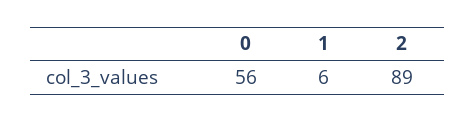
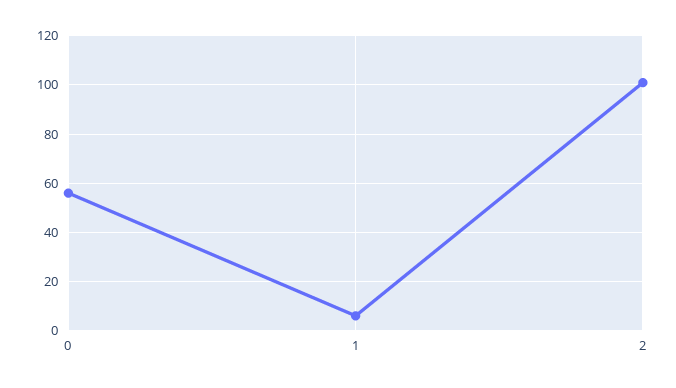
2: 89 -> 100

